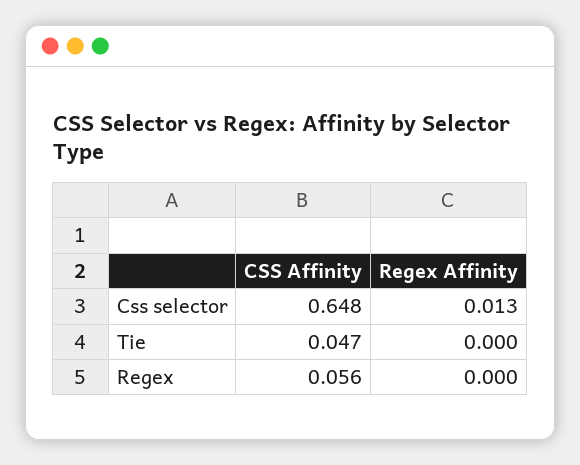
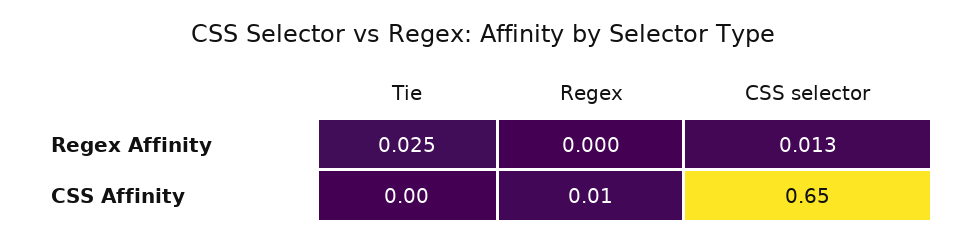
CSS Affinity, Tie: 0.047 -> 0
Regex Affinity, Tie: 0 -> 0.025
CSS Affinity, Regex: 0.056 -> 0.01

